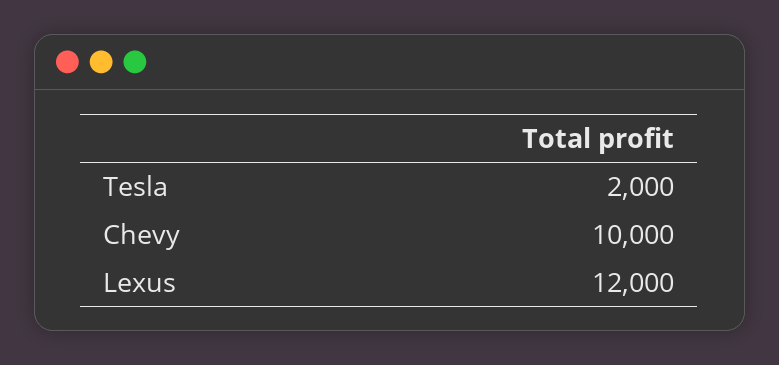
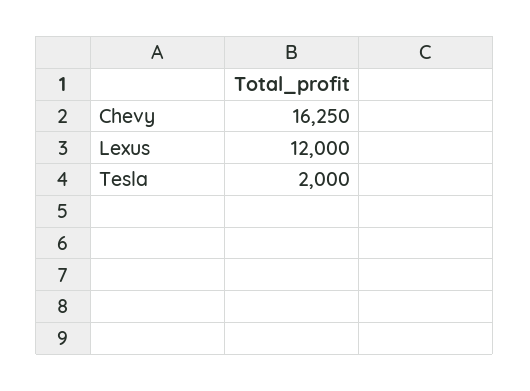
Chevy: 10000 -> 16250

